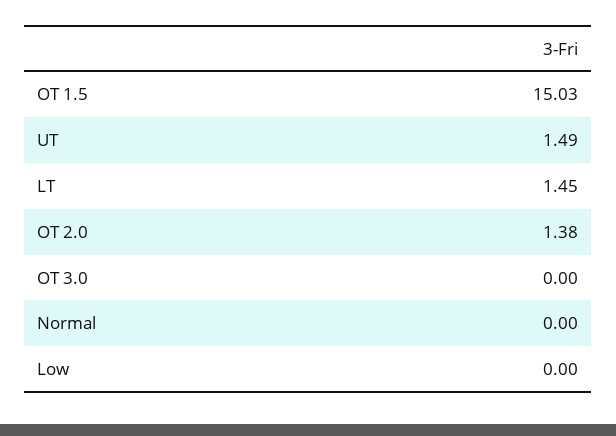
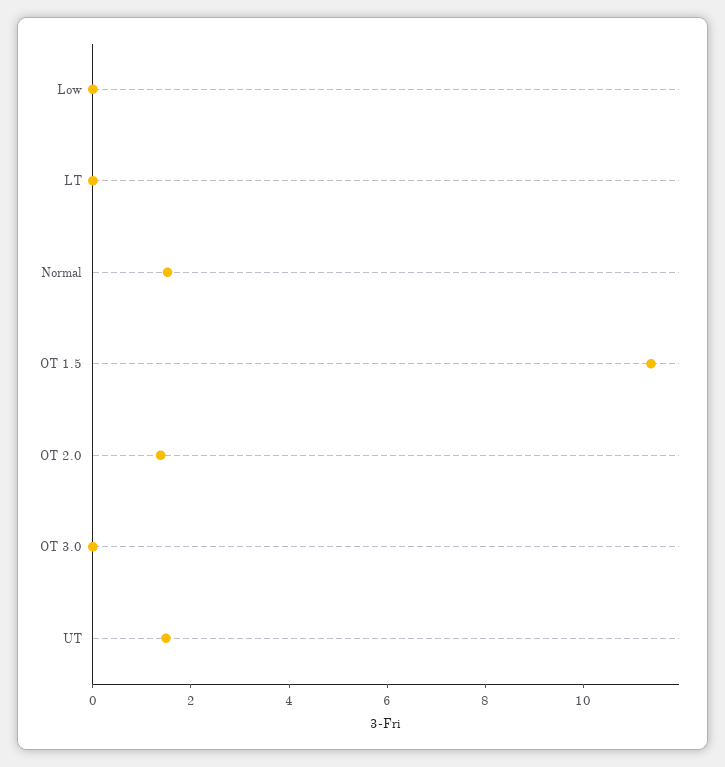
OT 1.5: 15.03 -> 11.5
LT: 1.45 -> 0
Normal: 0 -> 1.5

